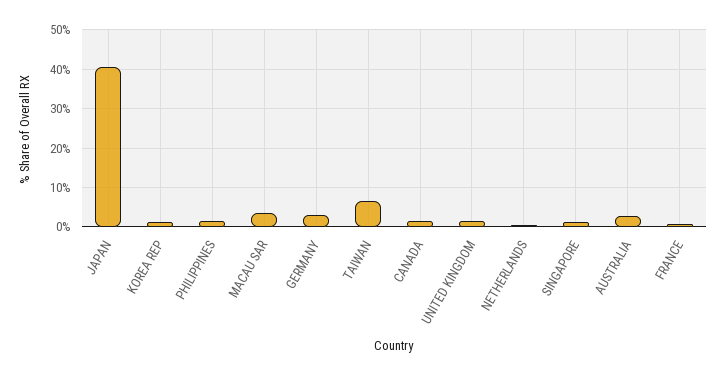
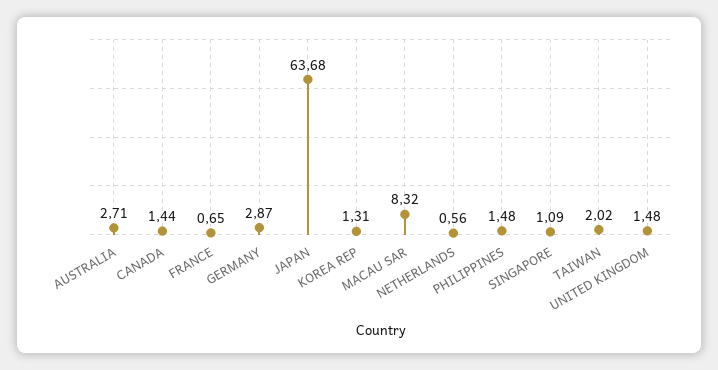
JAPAN: 40 -> 63.68
MACAU SAR: 4 -> 8.32
TAIWAN: 6 -> 2.02

